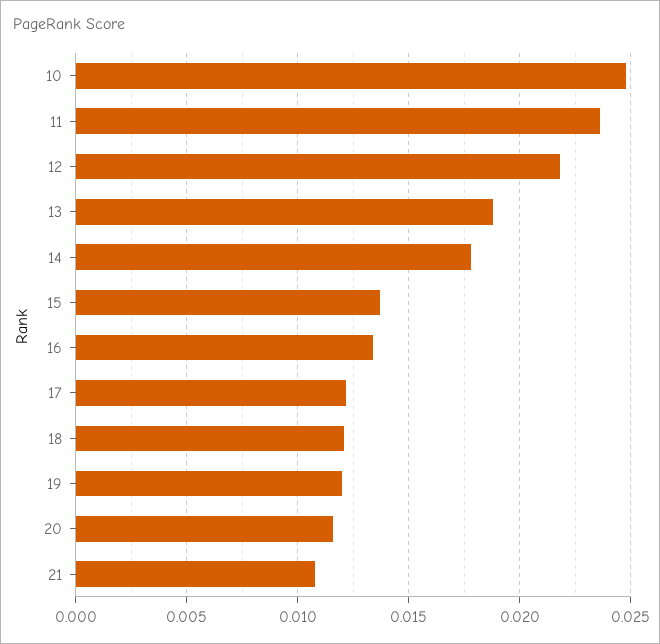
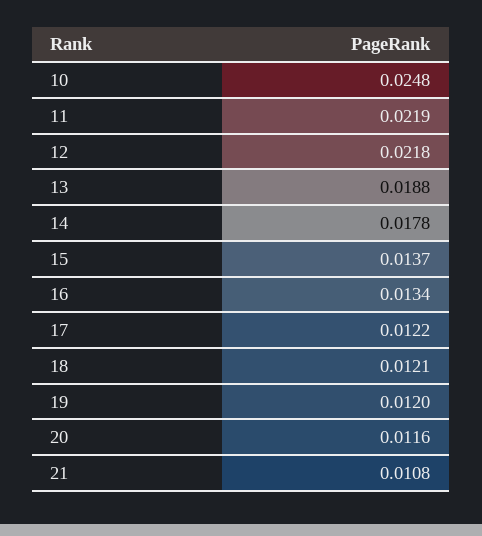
11: 0.0235 -> 0.0219

